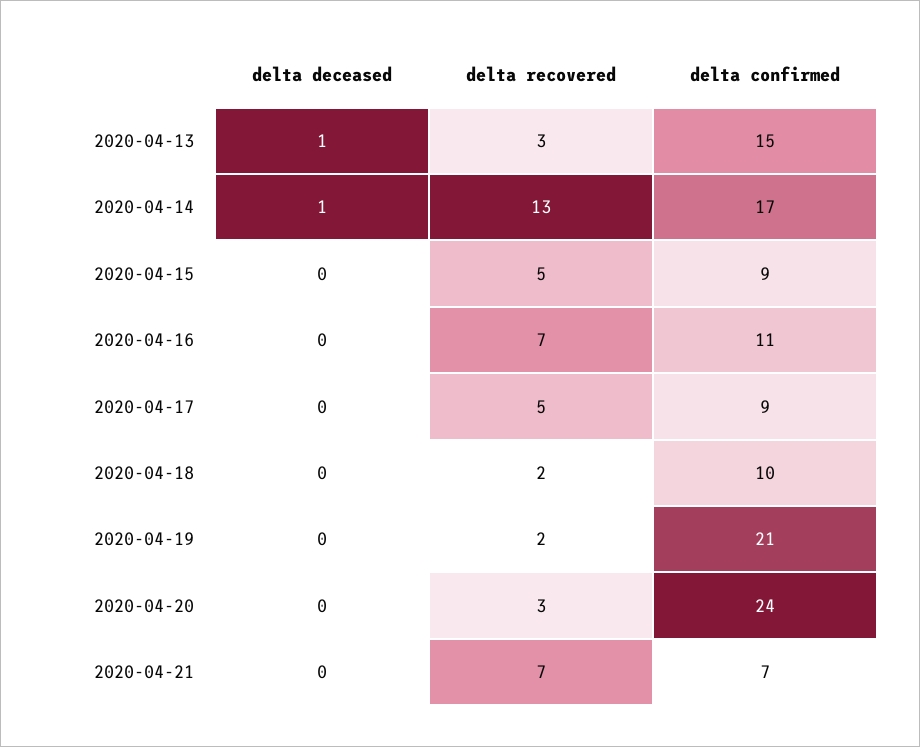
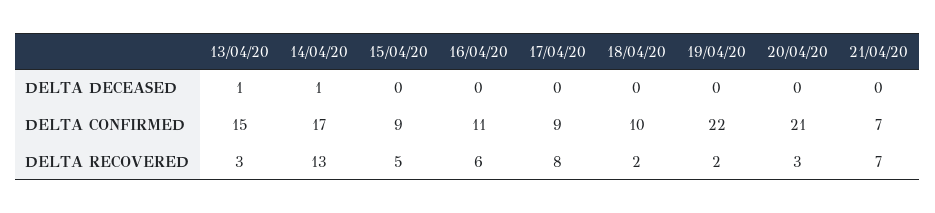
delta recovered, 2020-04-16: 7 -> 6
delta recovered, 2020-04-17: 5 -> 8
delta confirmed, 2020-04-19: 21 -> 22
delta confirmed, 2020-04-20: 24 -> 21

